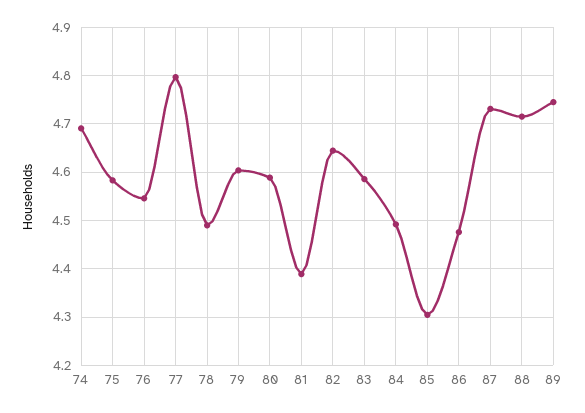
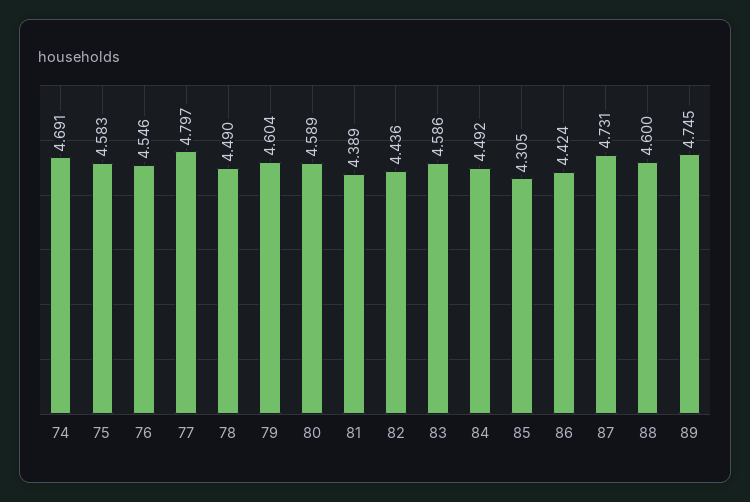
82: 4.64 -> 4.436
86: 4.48 -> 4.424
88: 4.72 -> 4.6

